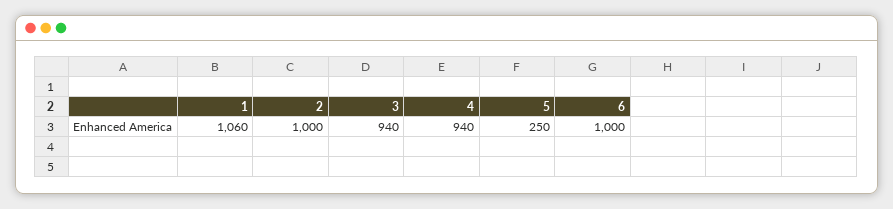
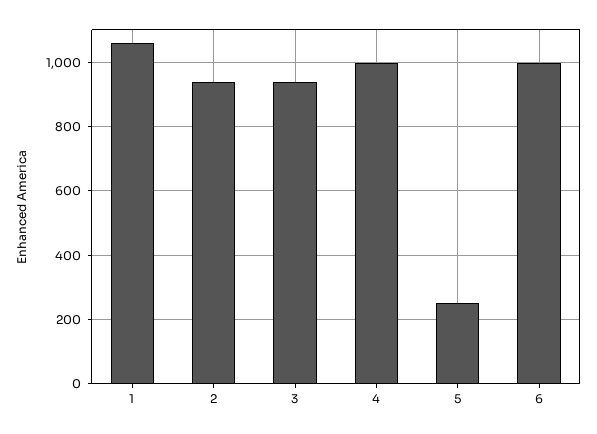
2: 1000 -> 940
4: 940 -> 1000

